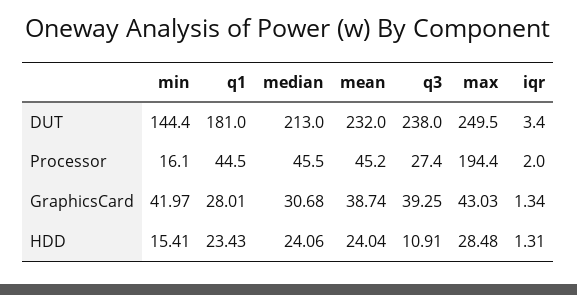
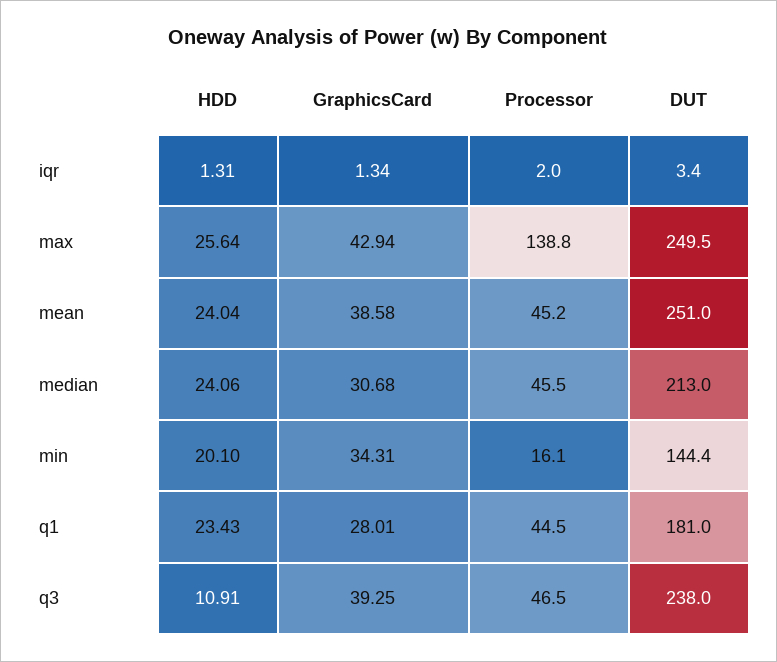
mean, DUT: 232 -> 251
q3, Processor: 27.4 -> 46.5
max, Processor: 194.4 -> 138.8
min, GraphicsCard: 41.97 -> 34.31
mean, GraphicsCard: 38.74 -> 38.58
max, GraphicsCard: 43.03 -> 42.94
min, HDD: 15.41 -> 20.1
max, HDD: 28.48 -> 25.64

